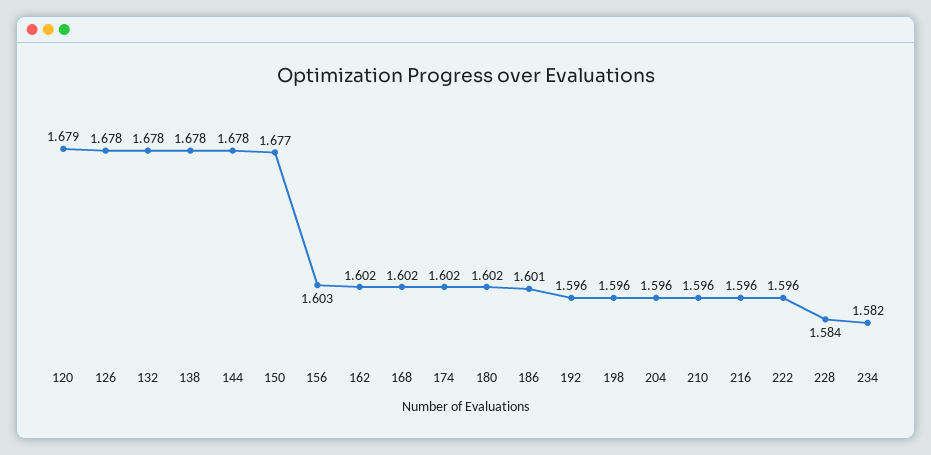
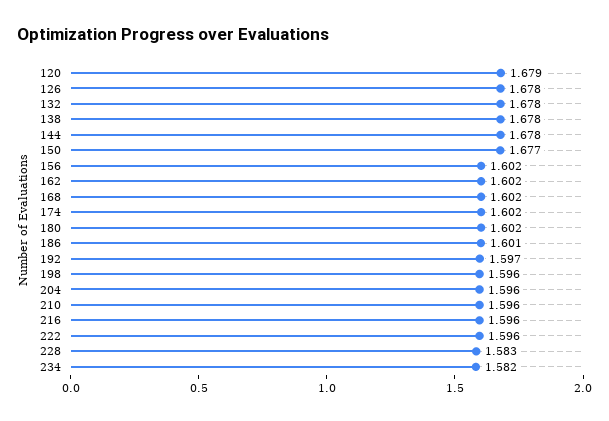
156: 1.603 -> 1.602
192: 1.596 -> 1.597
228: 1.584 -> 1.583

